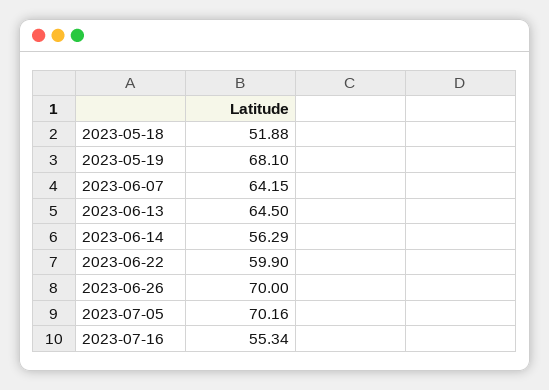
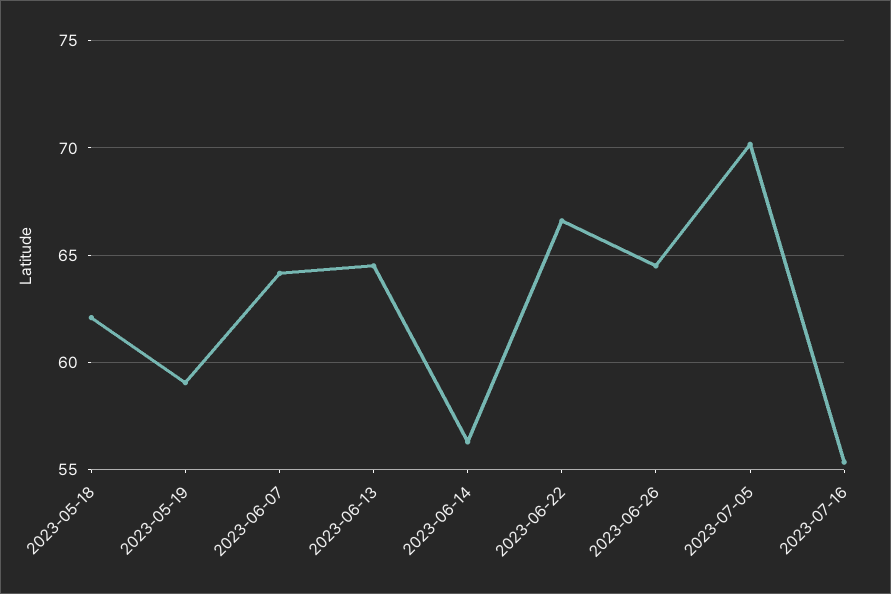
2023-05-18: 51.88 -> 62
2023-05-19: 68.1 -> 59
2023-06-22: 59.9 -> 66.5
2023-06-26: 70 -> 64.5

